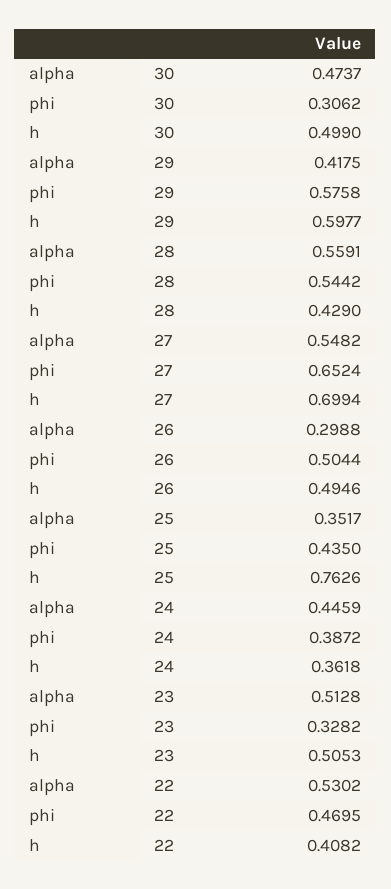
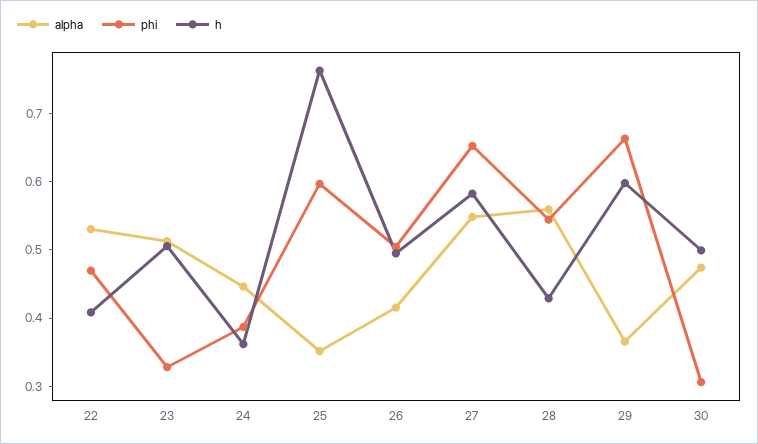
alpha, 29: 0.4175 -> 0.36
phi, 29: 0.5758 -> 0.66
h, 27: 0.6994 -> 0.58
alpha, 26: 0.2988 -> 0.42
phi, 25: 0.435 -> 0.6

